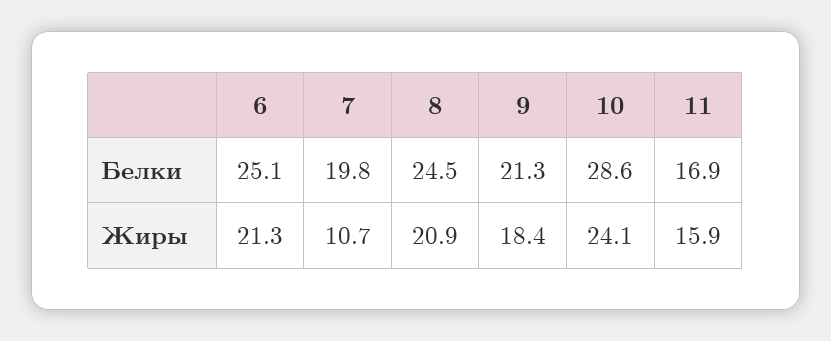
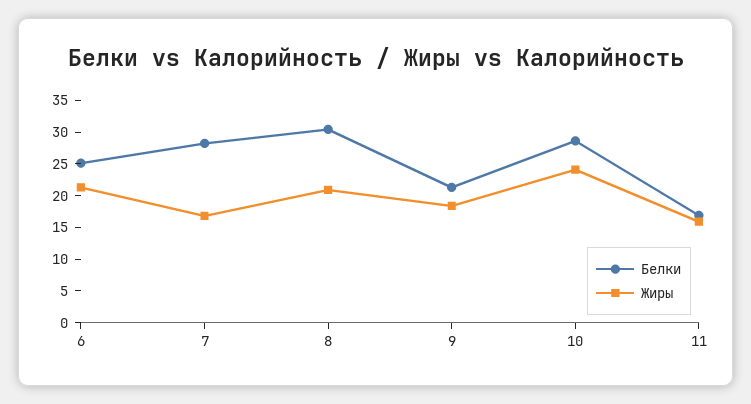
Белки, 7: 19.8 -> 27.5
Белки, 8: 24.5 -> 30
Жиры, 7: 10.7 -> 17.5

